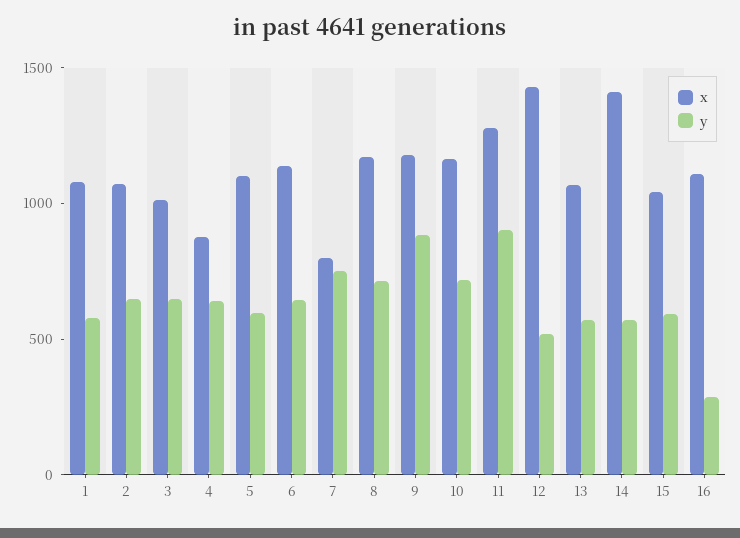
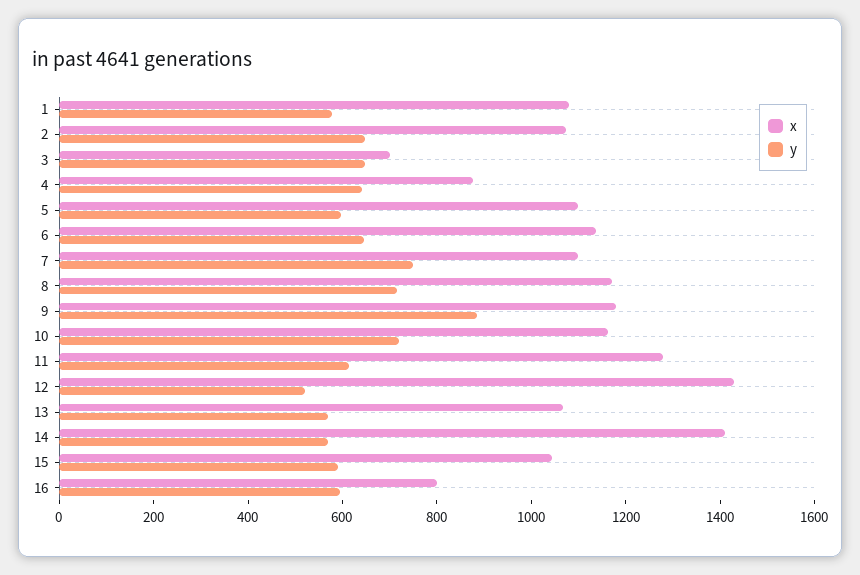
x, 3: 1000 -> 700
x, 7: 800 -> 1100
y, 11: 900 -> 600
x, 16: 1100 -> 800
y, 16: 300 -> 600

